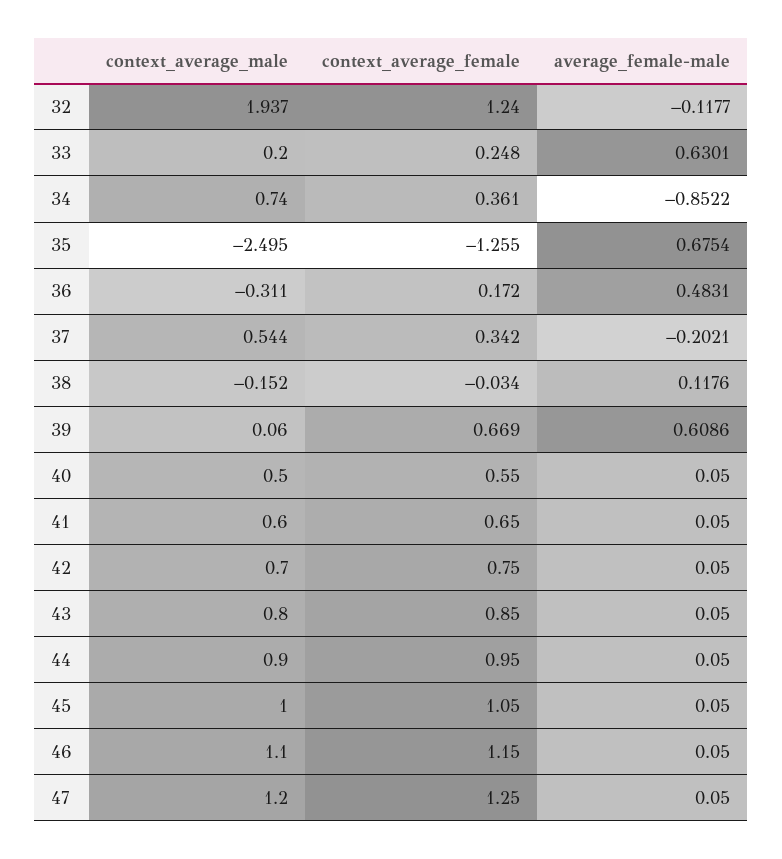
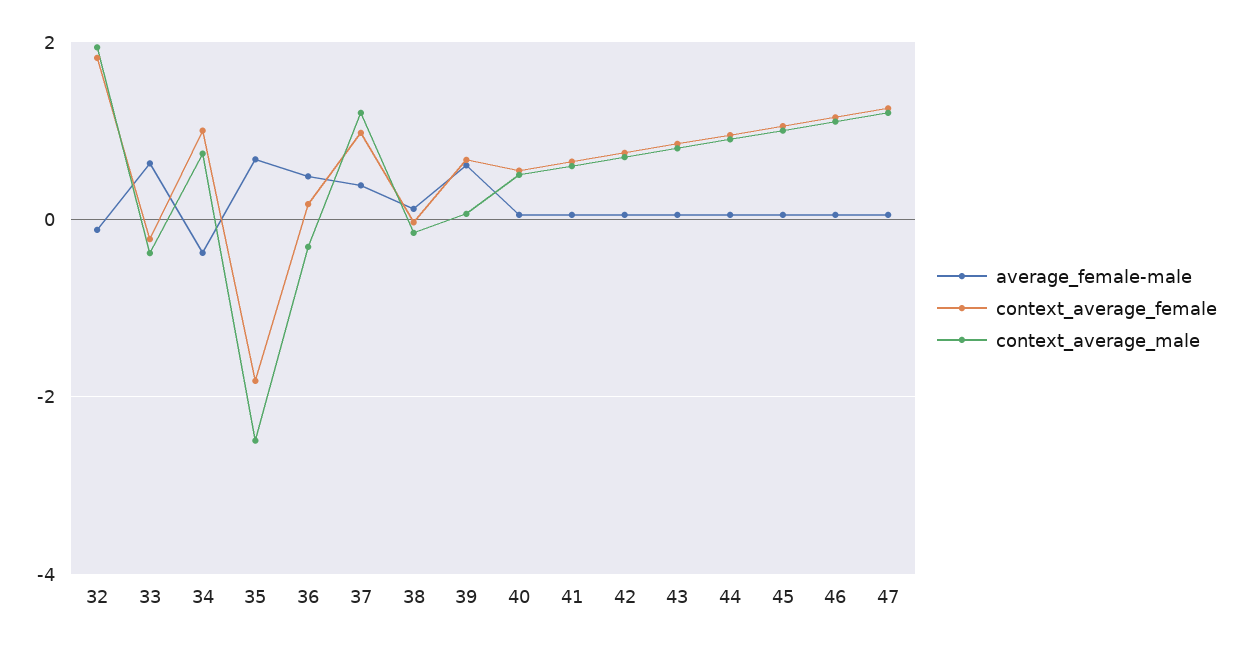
context_average_female, 32: 1.24 -> 1.8
context_average_male, 33: 0.2 -> -0.4
context_average_female, 33: 0.248 -> -0.2
context_average_female, 34: 0.361 -> 1
average_female-male, 34: -0.8522 -> -0.4
context_average_female, 35: -1.255 -> -1.8
context_average_male, 37: 0.544 -> 1.2
context_average_female, 37: 0.342 -> 1
average_female-male, 37: -0.2021 -> 0.4

